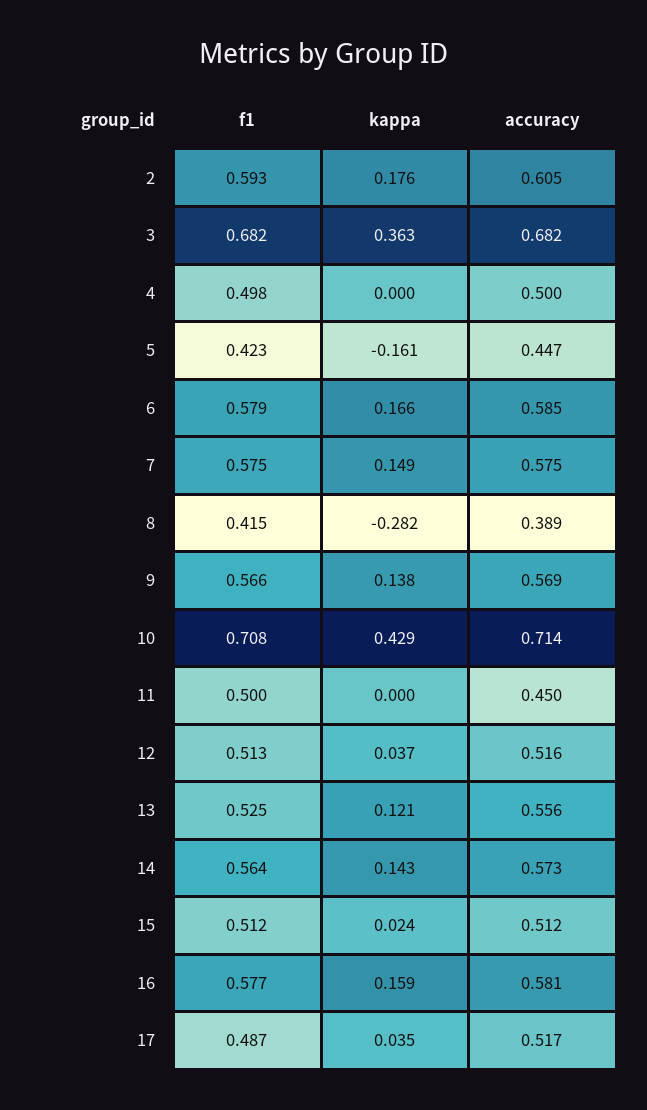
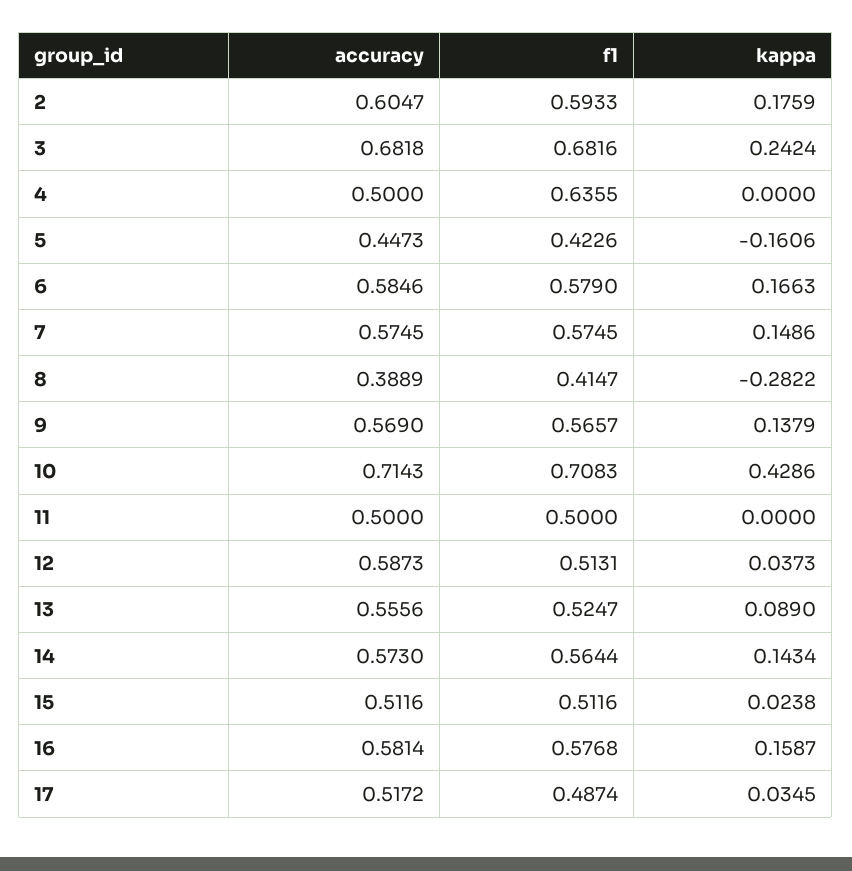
kappa, 3: 0.363 -> 0.2424
f1, 4: 0.498 -> 0.6355
accuracy, 11: 0.45 -> 0.5
accuracy, 12: 0.516 -> 0.5873
kappa, 13: 0.121 -> 0.089

